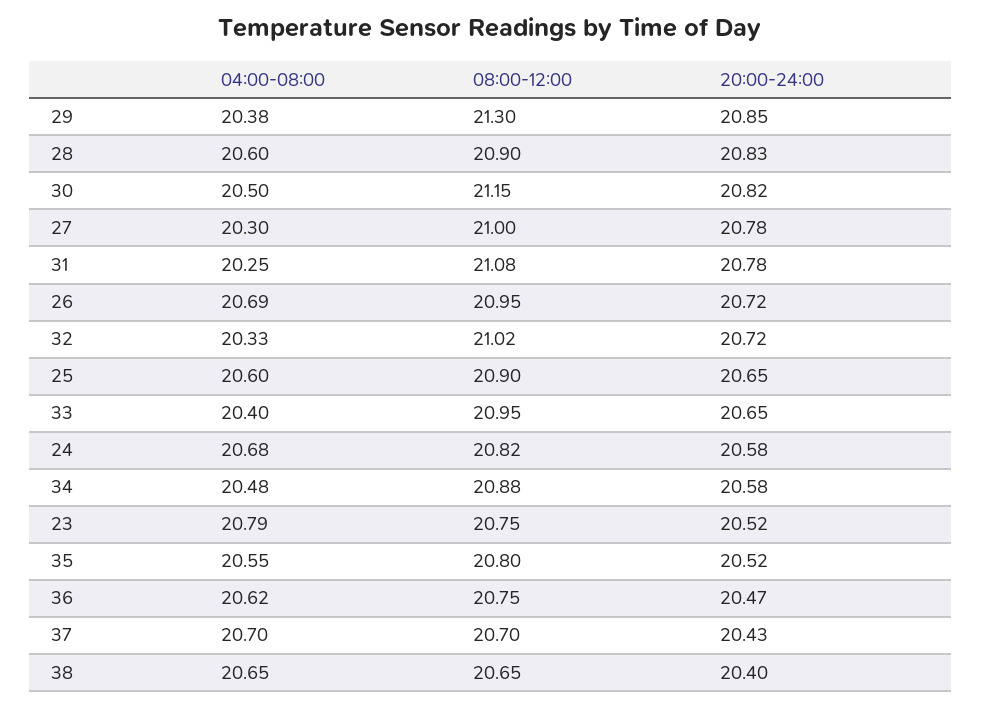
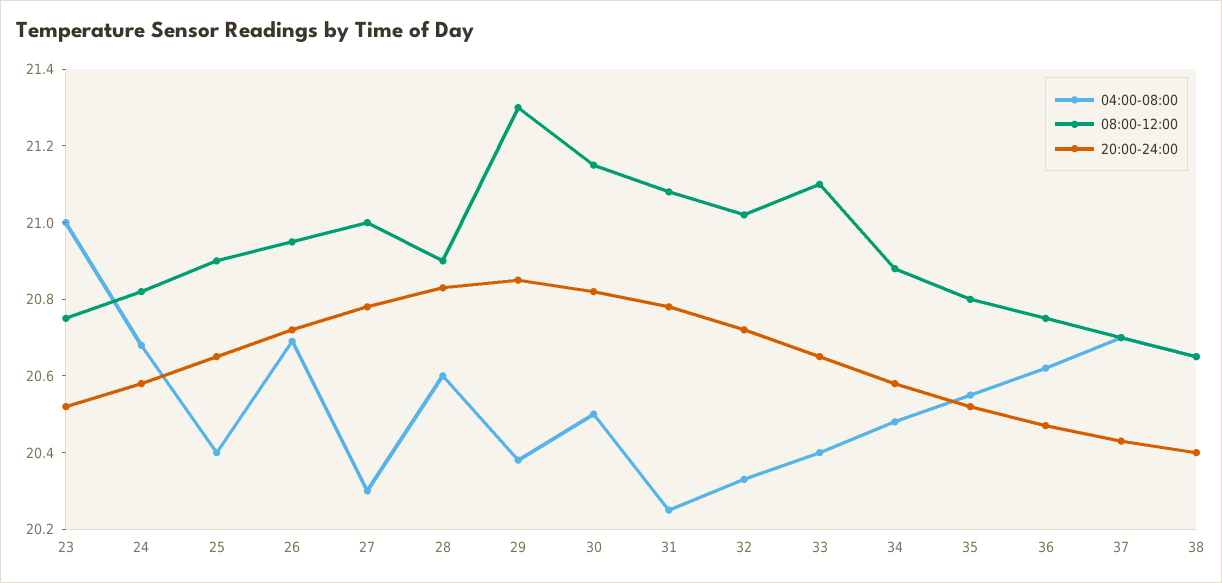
04:00-08:00, 25: 20.6 -> 20.4
08:00-12:00, 33: 20.95 -> 21.1
04:00-08:00, 23: 20.79 -> 21

